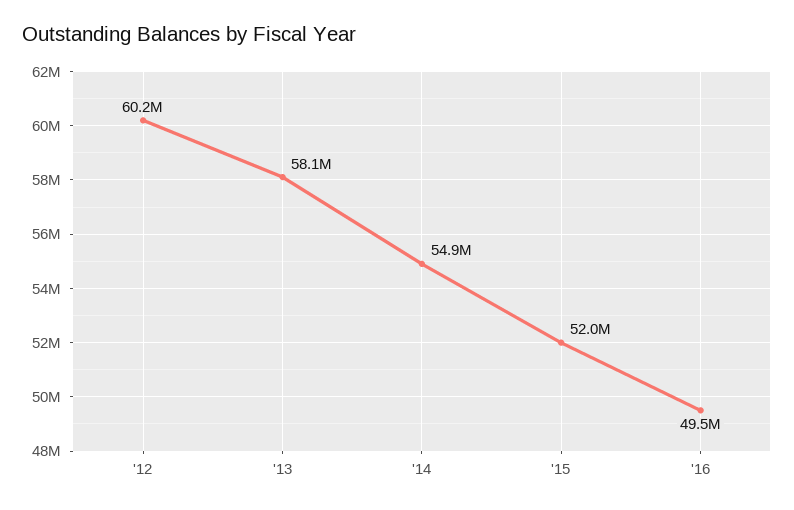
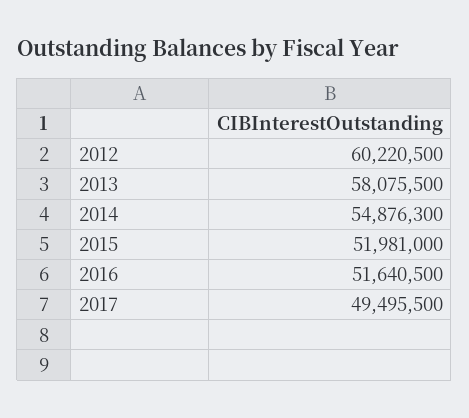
'16: 49500000 -> 51640500
2017: none -> 49495500

